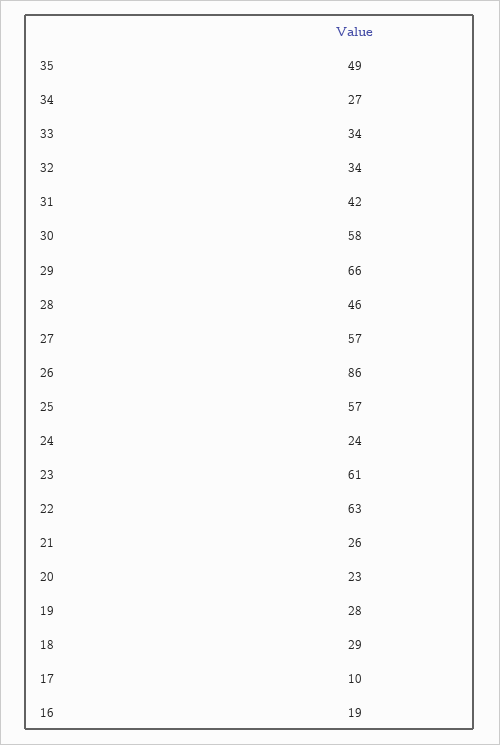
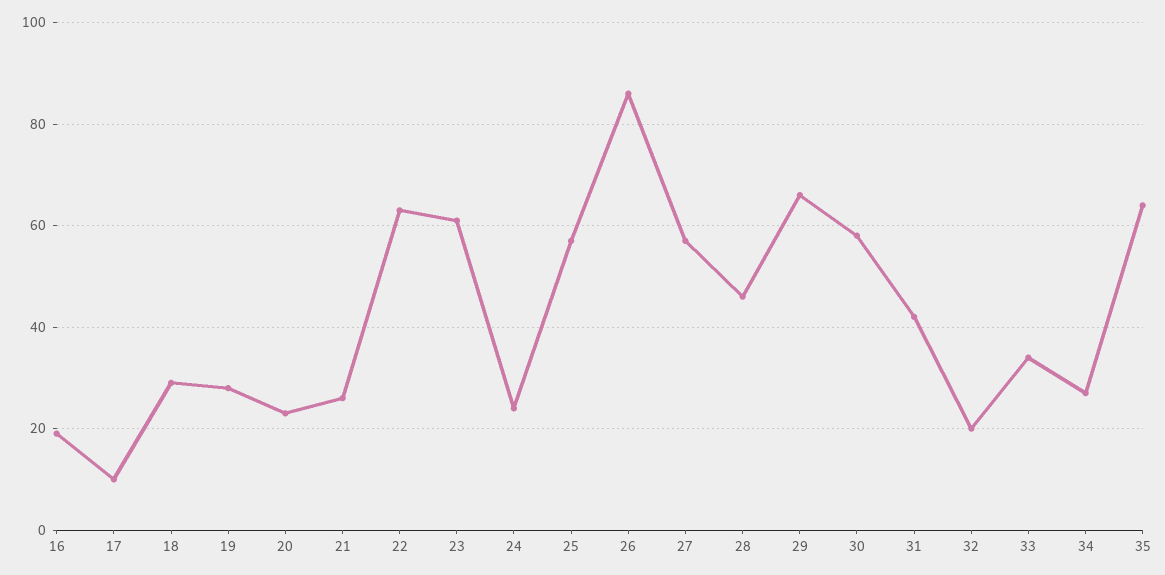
35: 49 -> 65
32: 34 -> 20

